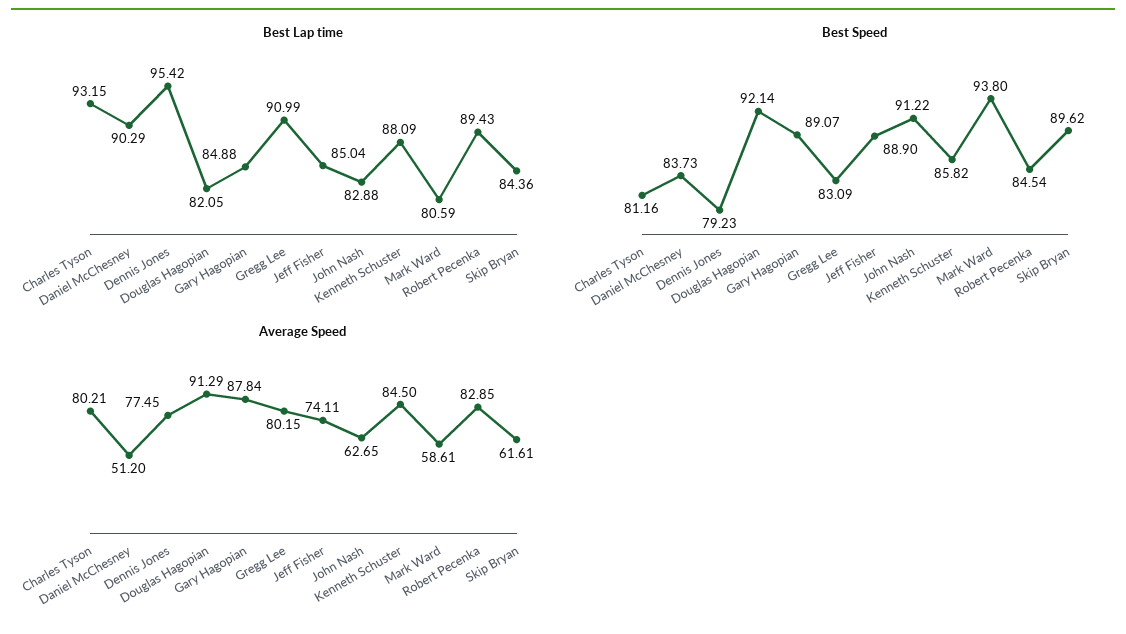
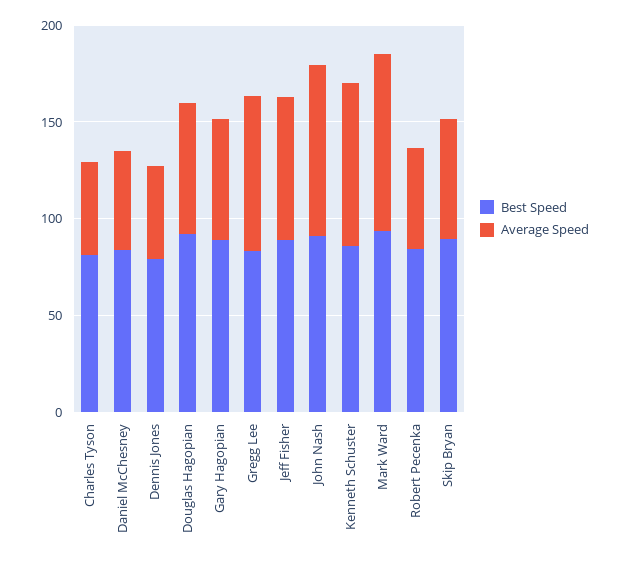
Best Lap time, Charles Tyson: 93.15 -> none
Best Lap time, Daniel McChesney: 90.29 -> none
Best Lap time, Dennis Jones: 95.42 -> none
Best Lap time, Douglas Hagopian: 82.05 -> none
Best Lap time, Gary Hagopian: 84.88 -> none
Best Lap time, Gregg Lee: 90.99 -> none
Best Lap time, Jeff Fisher: 85.04 -> none
Best Lap time, John Nash: 82.88 -> none
Best Lap time, Kenneth Schuster: 88.09 -> none
Best Lap time, Mark Ward: 80.59 -> none
Best Lap time, Robert Pecenka: 89.43 -> none
Best Lap time, Skip Bryan: 84.36 -> none
Average Speed, Charles Tyson: 80.21 -> 50
Average Speed, Dennis Jones: 77.45 -> 50
Average Speed, Douglas Hagopian: 91.29 -> 70
Average Speed, Gary Hagopian: 87.84 -> 60
Average Speed, John Nash: 62.65 -> 90
Average Speed, Mark Ward: 58.61 -> 90
Average Speed, Robert Pecenka: 82.85 -> 50

